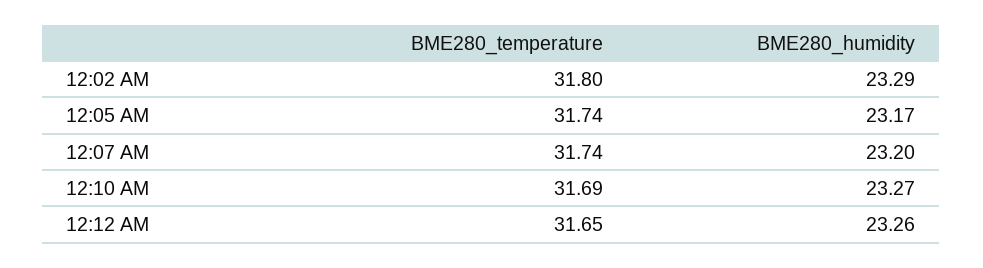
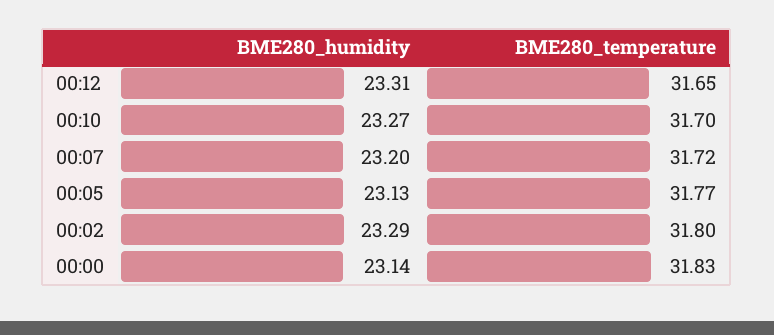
BME280_temperature, 12:05 AM: 31.74 -> 31.77
BME280_humidity, 12:05 AM: 23.17 -> 23.13
BME280_temperature, 12:07 AM: 31.74 -> 31.72
BME280_temperature, 12:10 AM: 31.69 -> 31.7
BME280_humidity, 12:12 AM: 23.26 -> 23.31
BME280_humidity, 00:00: none -> 23.14
BME280_temperature, 00:00: none -> 31.83

